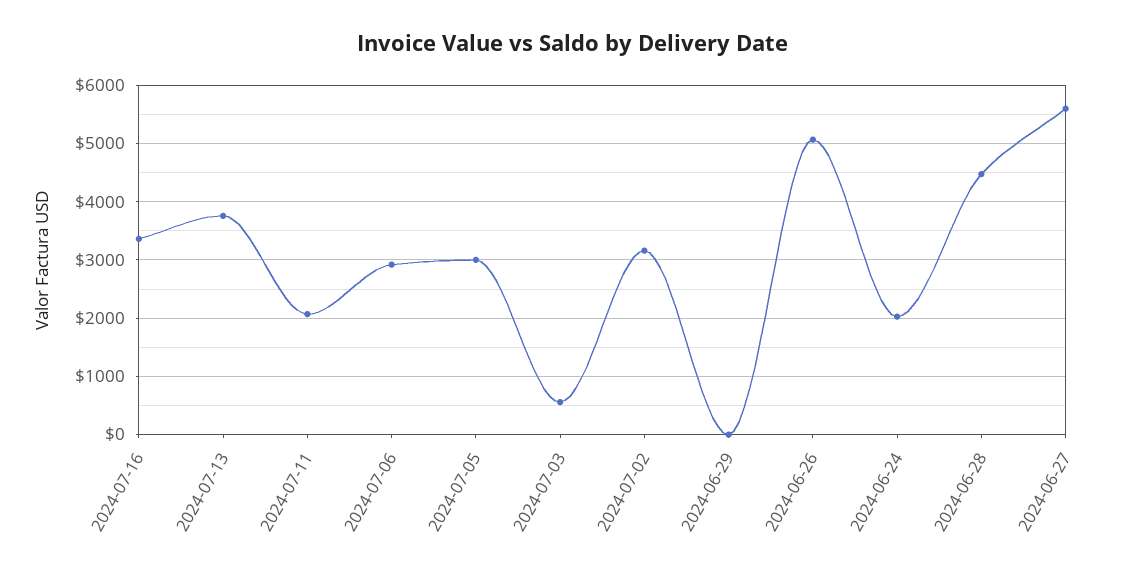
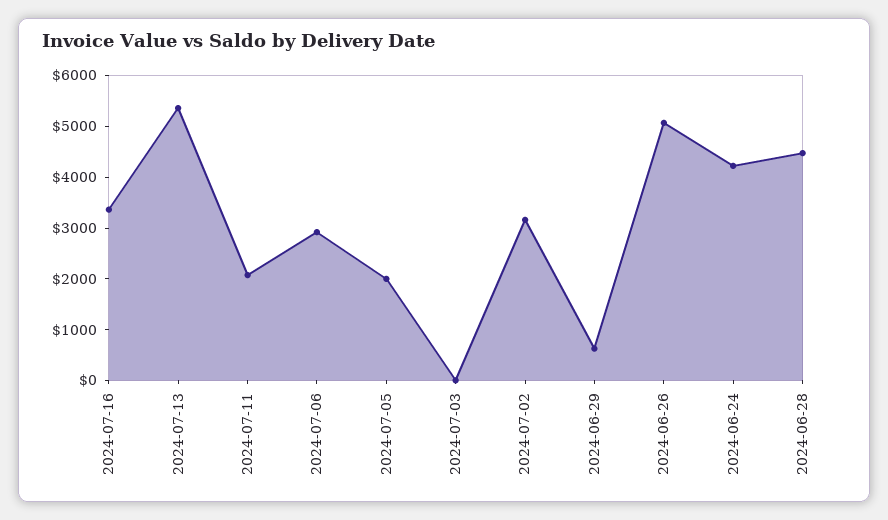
2024-07-13: 3800 -> 5400
2024-07-05: 3000 -> 2000
2024-07-03: 600 -> 0
2024-06-29: 0 -> 600
2024-06-24: 2000 -> 4200
2024-06-27: 5600 -> none

